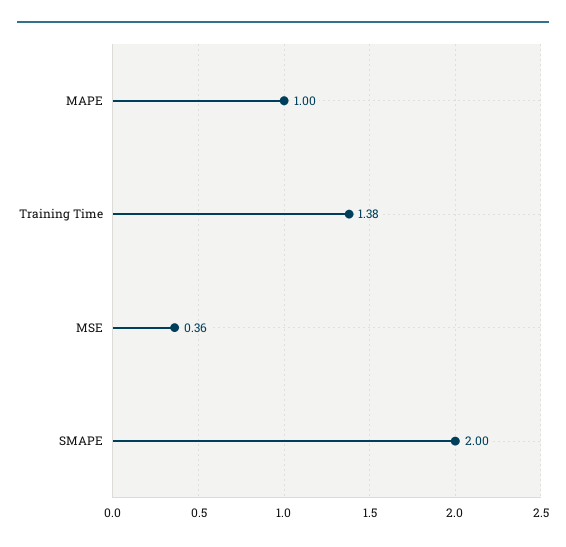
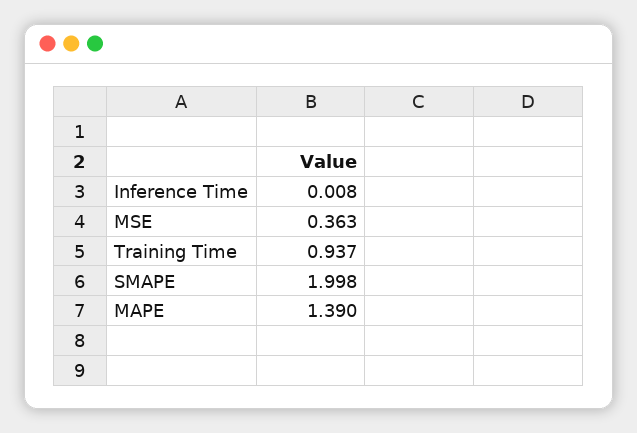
MAPE: 1 -> 1.39
Training Time: 1.38 -> 0.937
Inference Time: none -> 0.008

